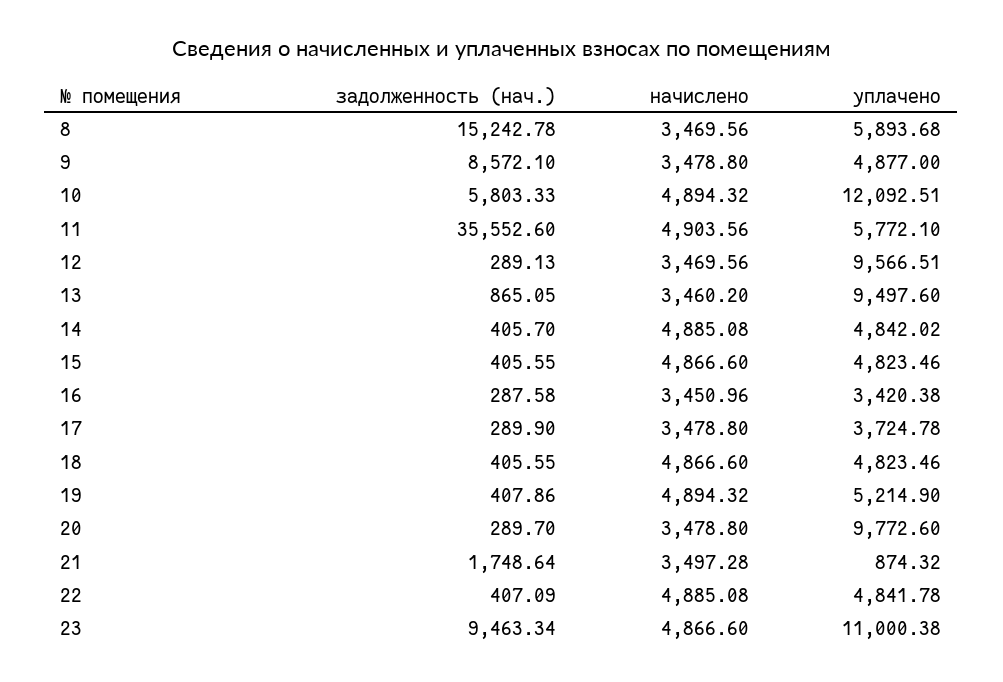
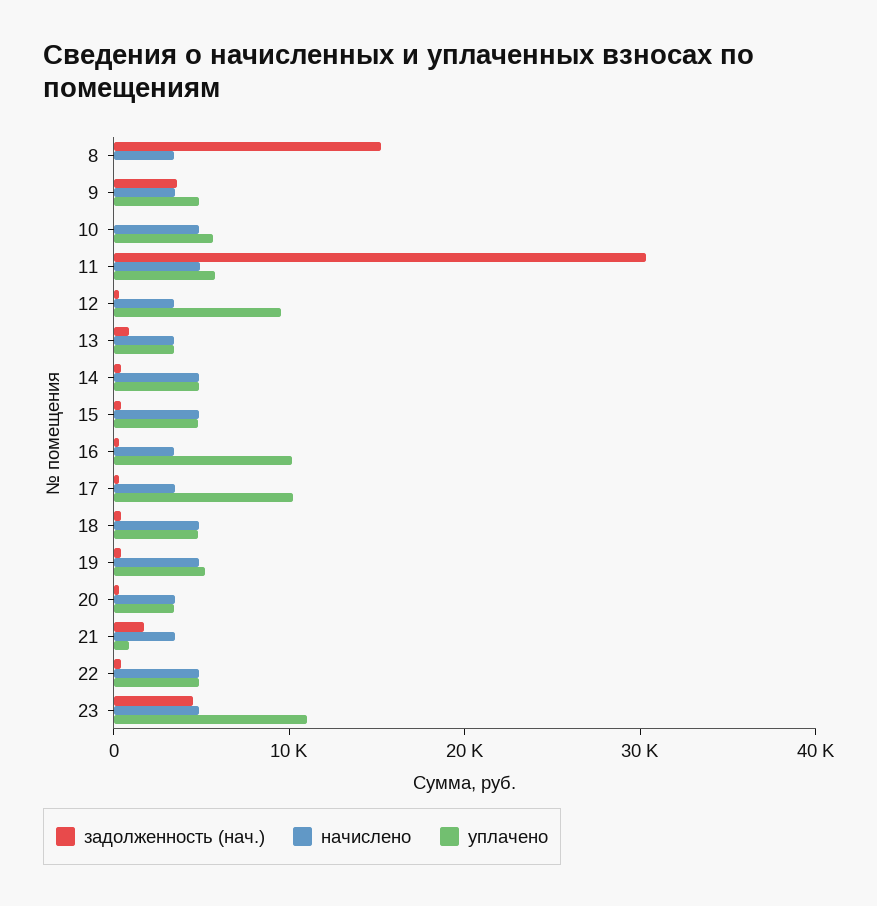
уплачено, 8: 5893.68 -> 0
задолженность (нач.), 9: 8572.1 -> 4000
задолженность (нач.), 10: 5803.33 -> 0
уплачено, 10: 12092.51 -> 6000
задолженность (нач.), 11: 35552.6 -> 30000
уплачено, 13: 9497.6 -> 4000
уплачено, 16: 3420.38 -> 10000
уплачено, 17: 3724.78 -> 10000
уплачено, 20: 9772.6 -> 4000
задолженность (нач.), 23: 9463.34 -> 4000

